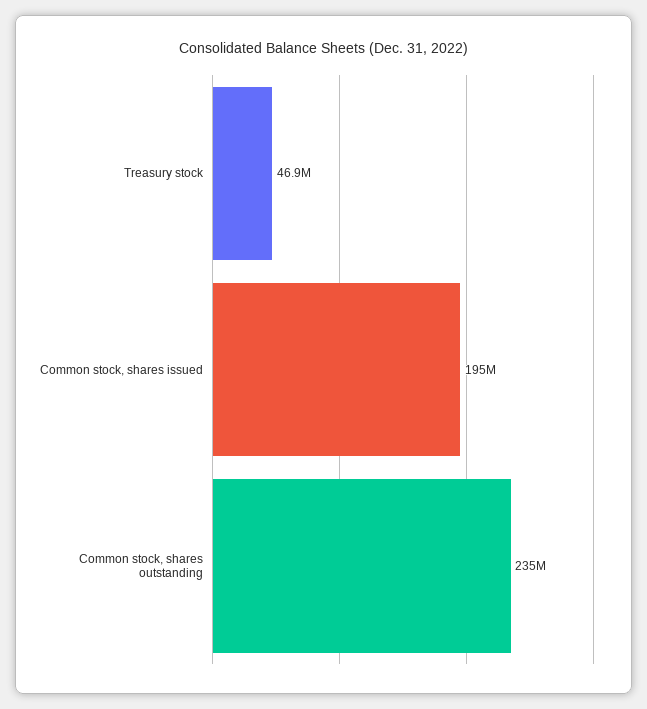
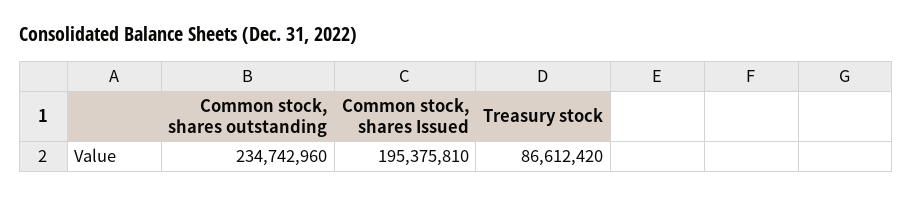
Treasury stock: 46900000 -> 86612420

